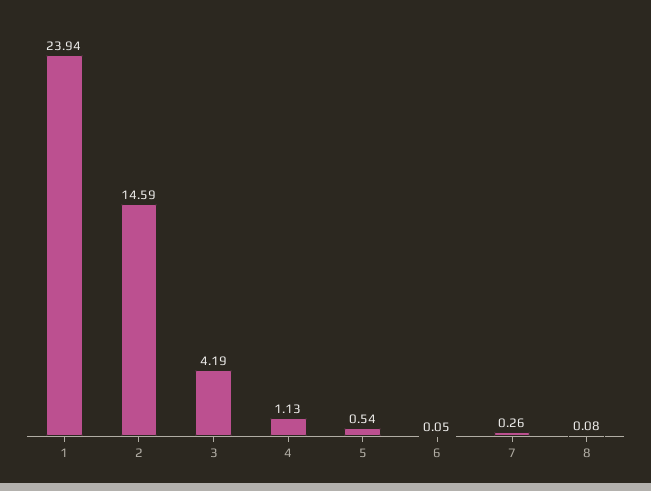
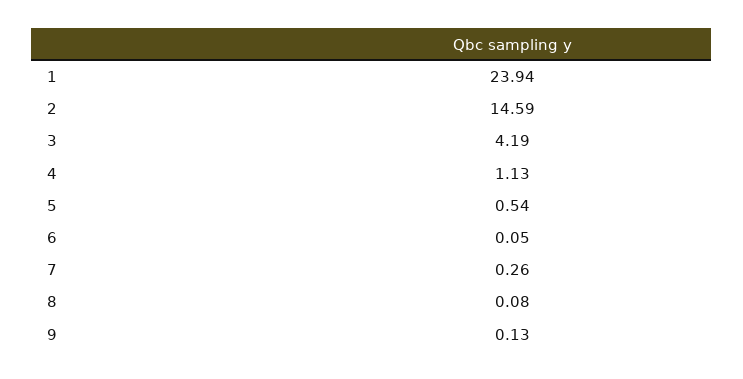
9: none -> 0.13

